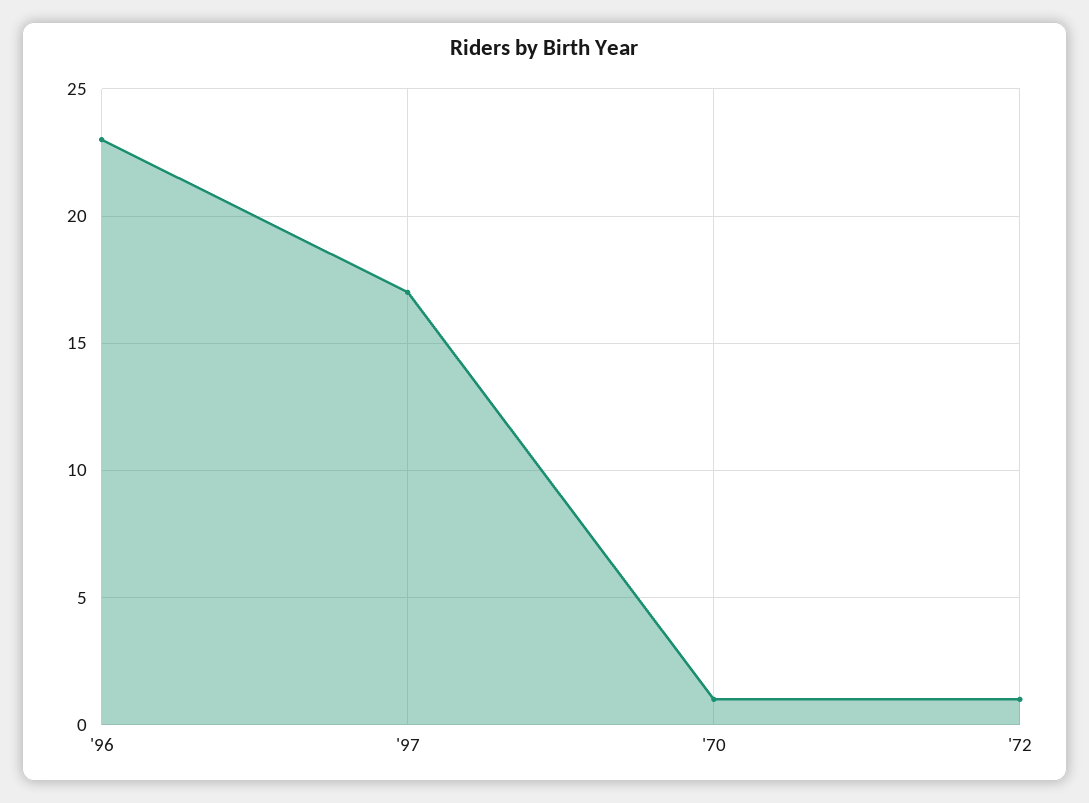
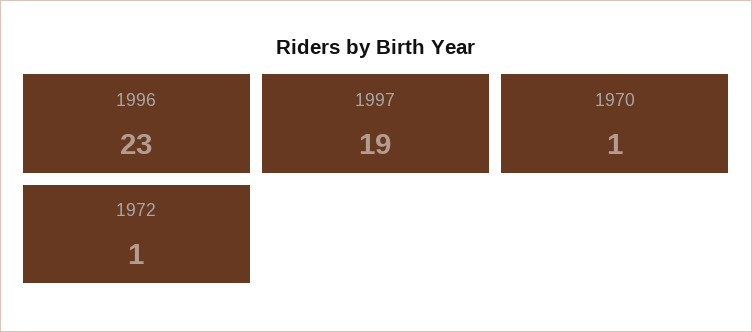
'97: 17 -> 19

